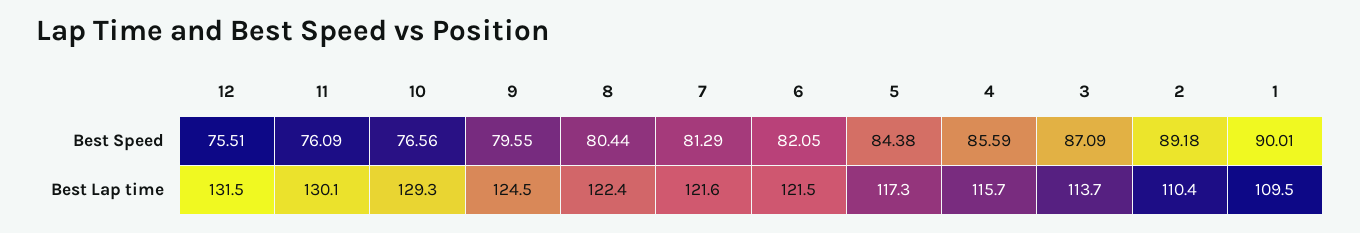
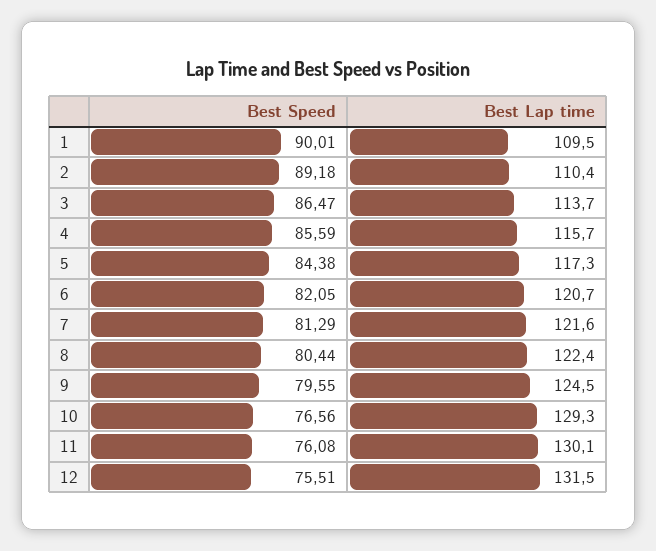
11, Best Speed: 76.09 -> 76.08
3, Best Speed: 87.09 -> 86.47
6, Best Lap time: 121.5 -> 120.7

